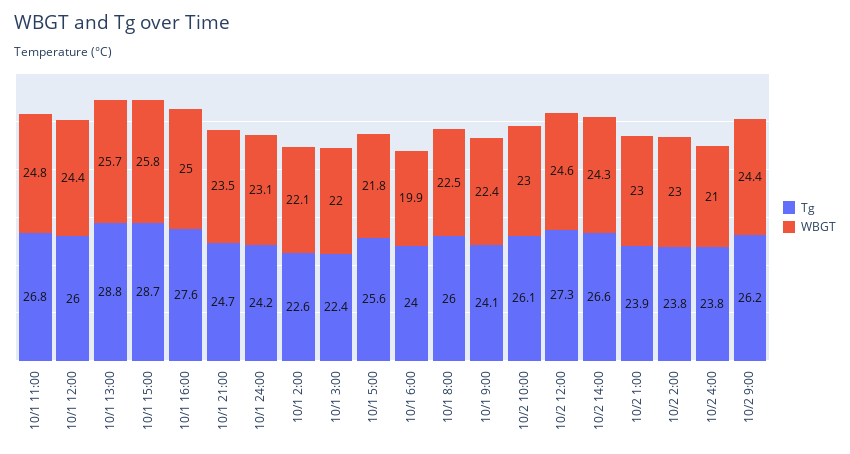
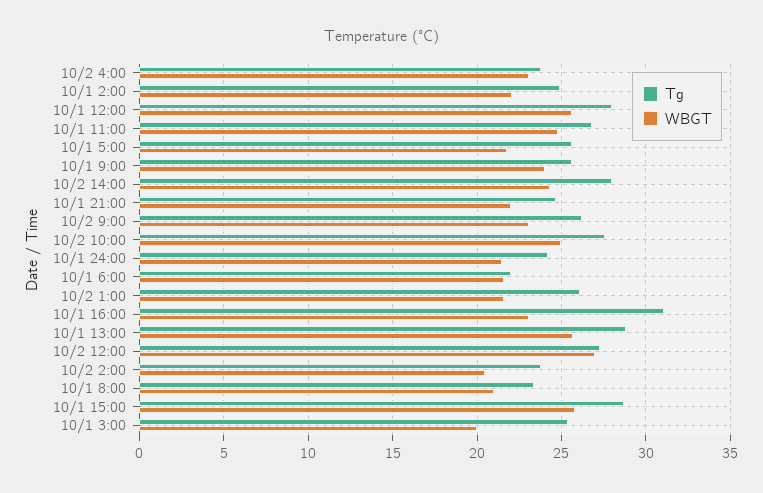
Tg, 10/1 12:00: 26 -> 28
WBGT, 10/1 12:00: 24.4 -> 25.5
Tg, 10/1 16:00: 27.6 -> 31
WBGT, 10/1 16:00: 25 -> 23
WBGT, 10/1 21:00: 23.5 -> 22
WBGT, 10/1 24:00: 23.1 -> 21.5
Tg, 10/1 2:00: 22.6 -> 25
Tg, 10/1 3:00: 22.4 -> 25.5
WBGT, 10/1 3:00: 22 -> 20
Tg, 10/1 6:00: 24 -> 22
WBGT, 10/1 6:00: 19.9 -> 21.5
Tg, 10/1 8:00: 26 -> 23.5
WBGT, 10/1 8:00: 22.5 -> 21
Tg, 10/1 9:00: 24.1 -> 25.5
WBGT, 10/1 9:00: 22.4 -> 24
Tg, 10/2 10:00: 26.1 -> 27.5
WBGT, 10/2 10:00: 23 -> 25
WBGT, 10/2 12:00: 24.6 -> 27
Tg, 10/2 14:00: 26.6 -> 28
Tg, 10/2 1:00: 23.9 -> 26
WBGT, 10/2 1:00: 23 -> 21.5
WBGT, 10/2 2:00: 23 -> 20.5
WBGT, 10/2 4:00: 21 -> 23
WBGT, 10/2 9:00: 24.4 -> 23

